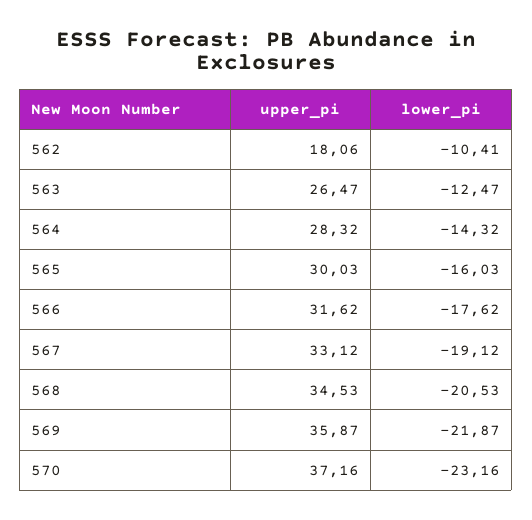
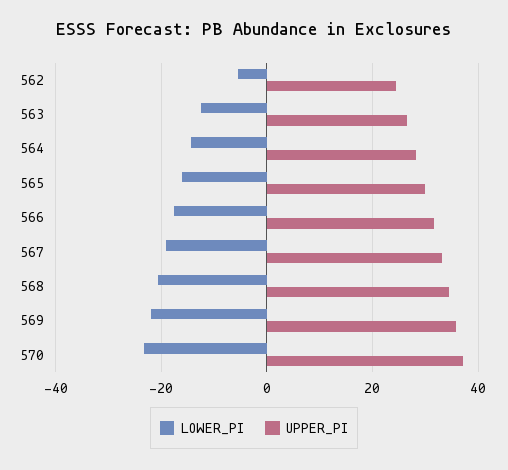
upper_pi, 562: 18.06 -> 24
lower_pi, 562: -10.41 -> -6

